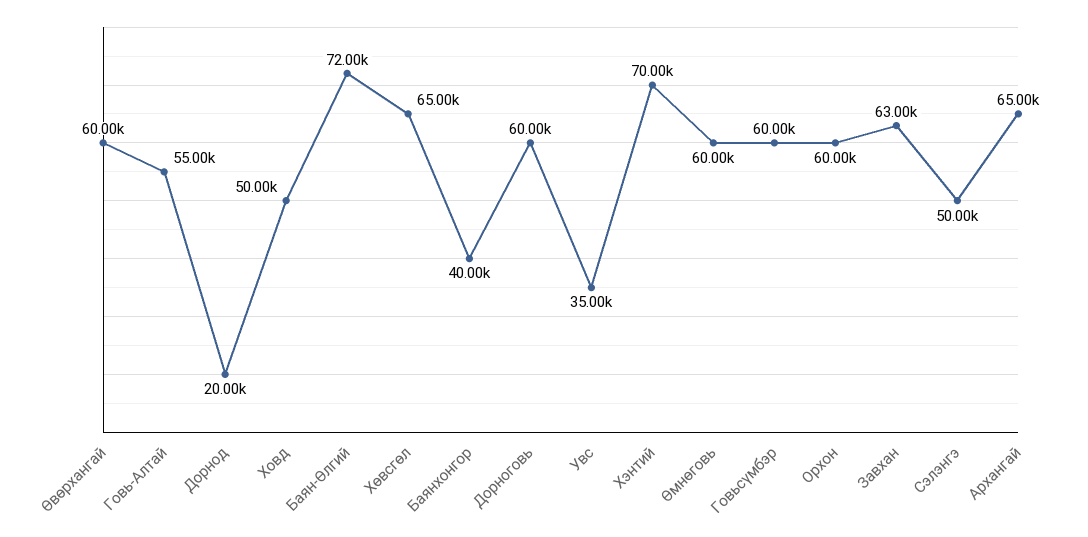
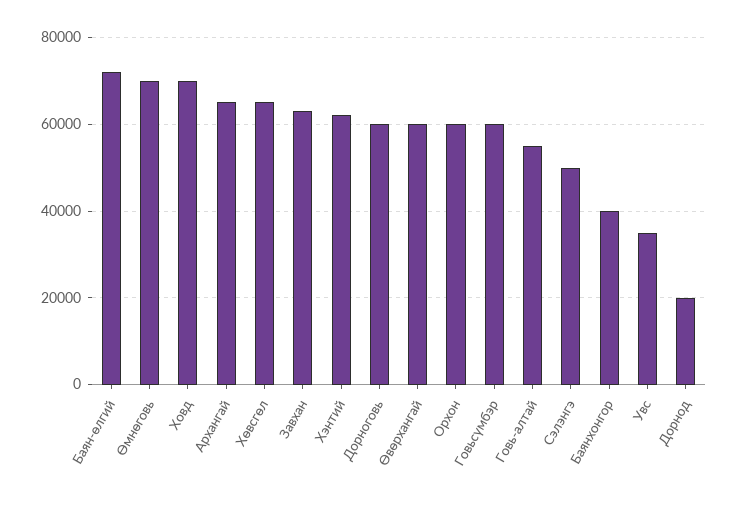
Ховд: 50000 -> 70000
Хэнтий: 70000 -> 62000
Өмнөговь: 60000 -> 70000

